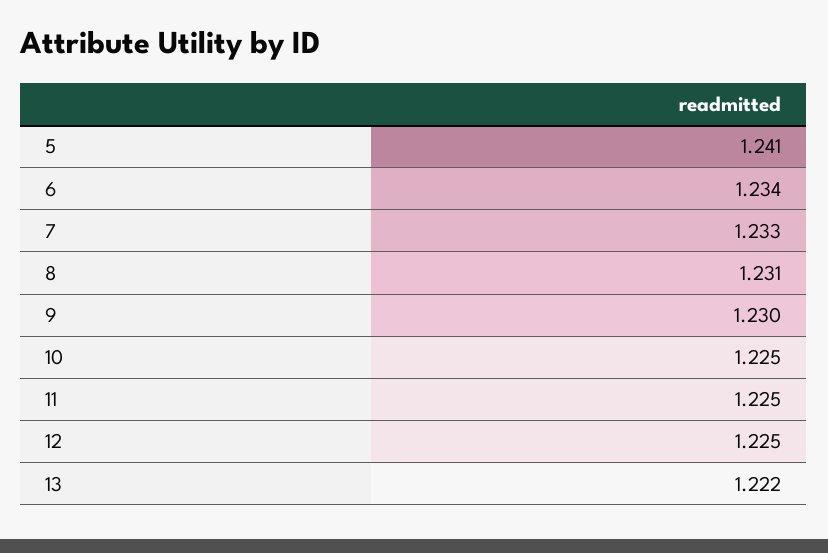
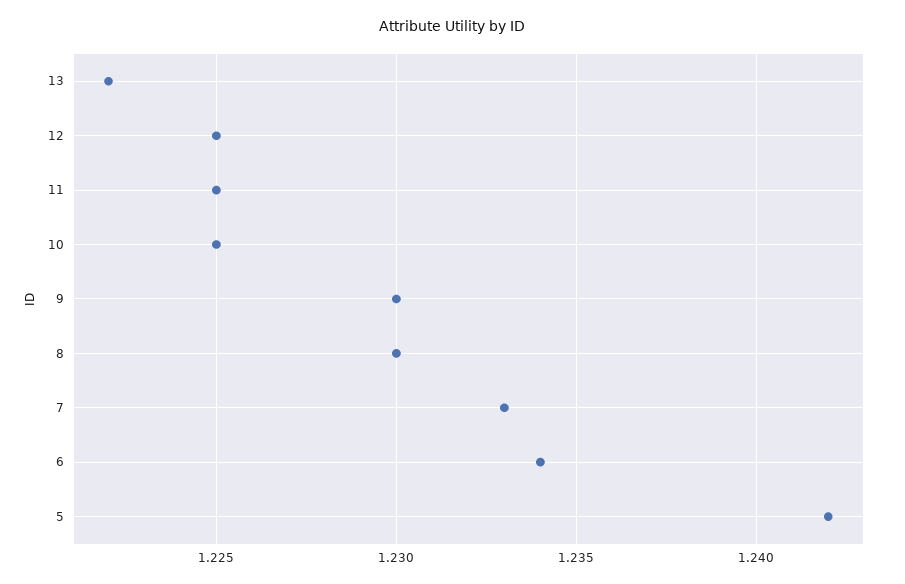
5: 1.241 -> 1.242
8: 1.231 -> 1.23

